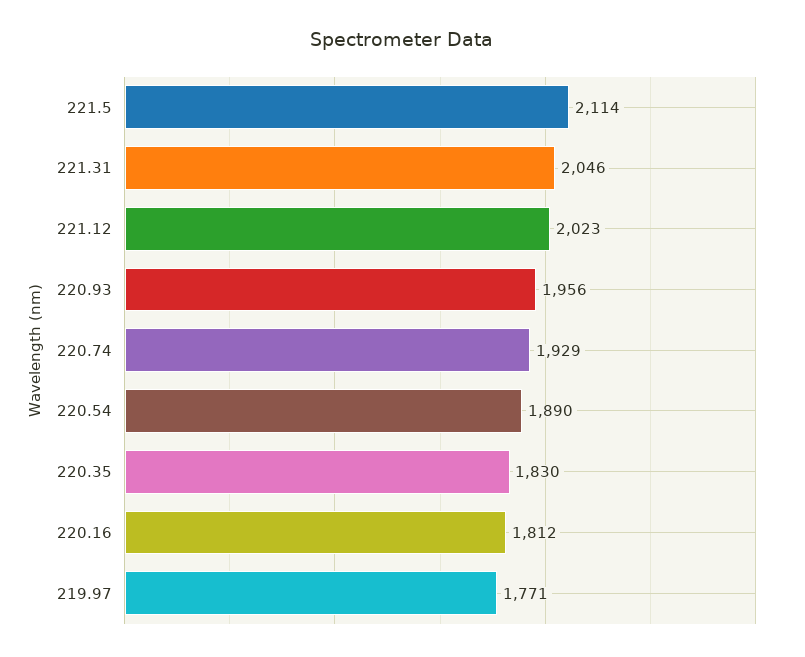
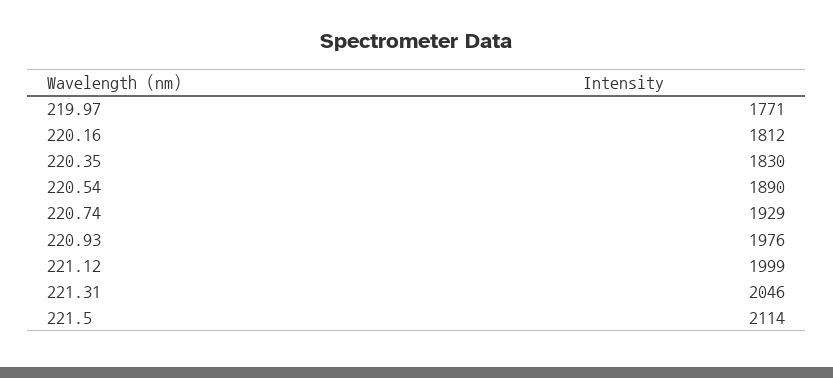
221.12: 2023 -> 1999
220.93: 1956 -> 1976

